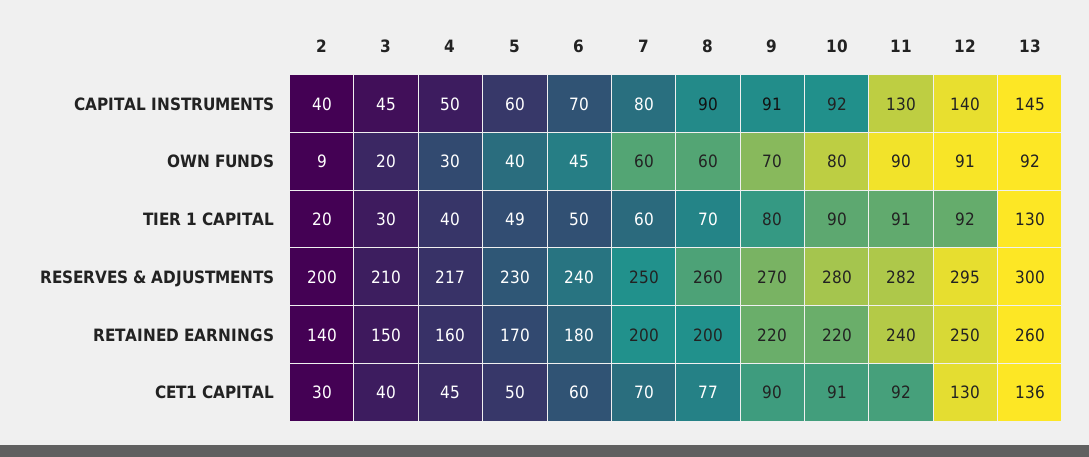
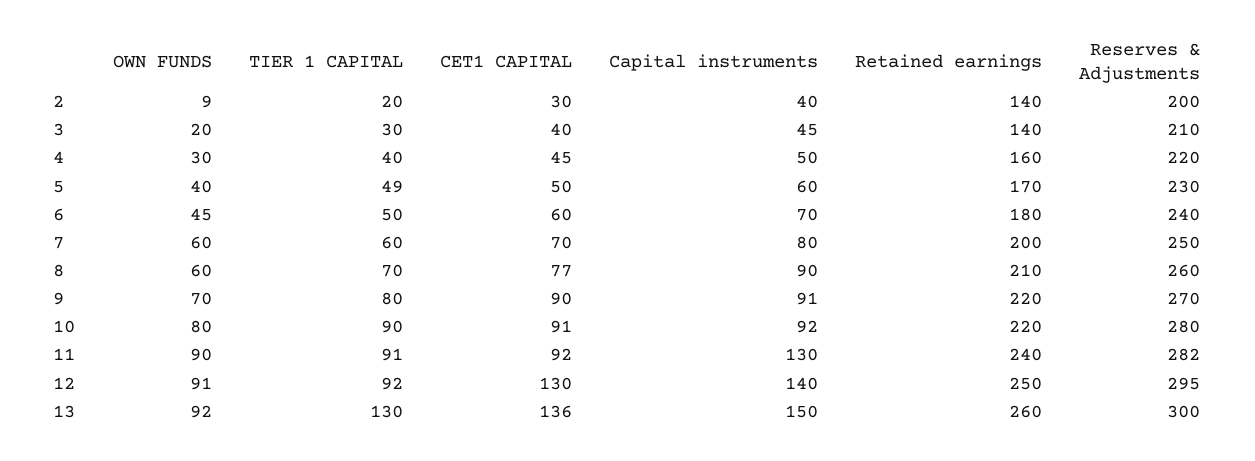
13, CAPITAL INSTRUMENTS: 145 -> 150
4, RESERVES & ADJUSTMENTS: 217 -> 220
3, RETAINED EARNINGS: 150 -> 140
8, RETAINED EARNINGS: 200 -> 210

